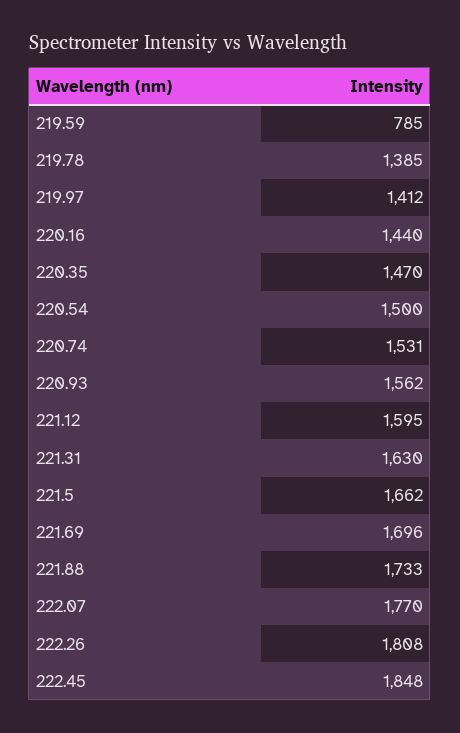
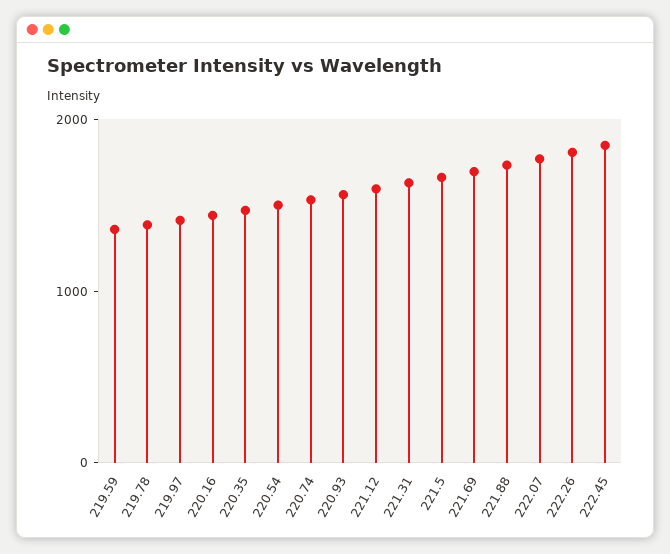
219.59: 785 -> 1400

